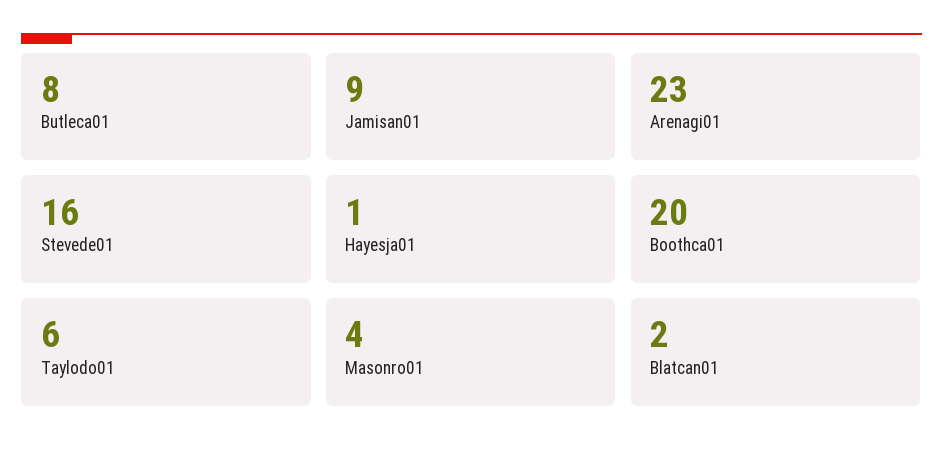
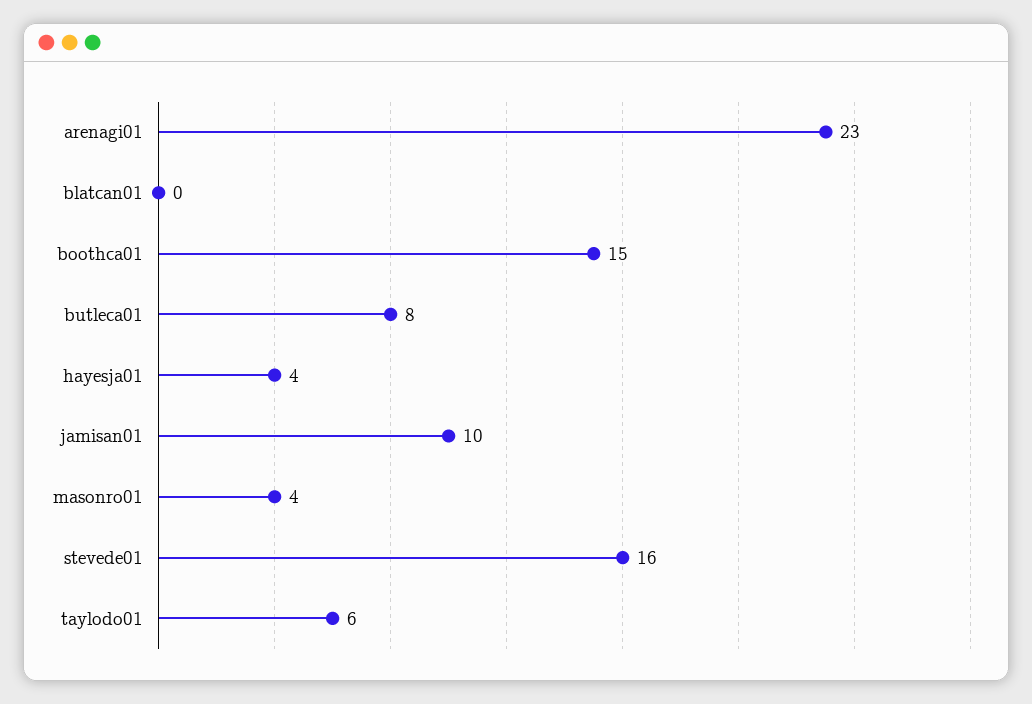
Jamisan01: 9 -> 10
Hayesja01: 1 -> 4
Boothca01: 20 -> 15
Blatcan01: 2 -> 0

